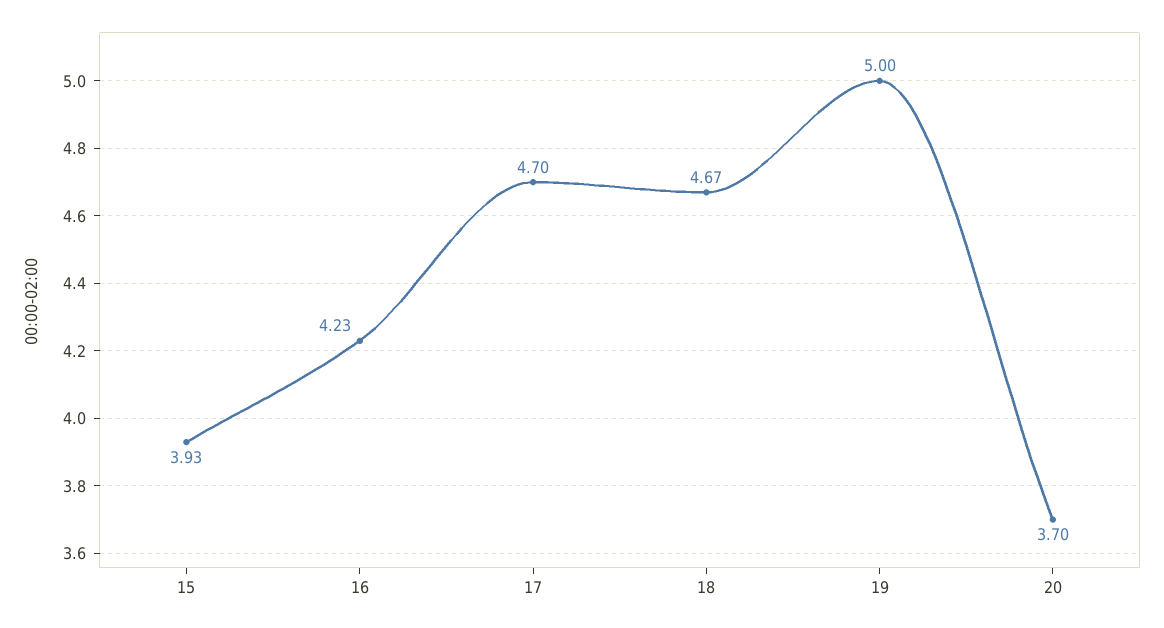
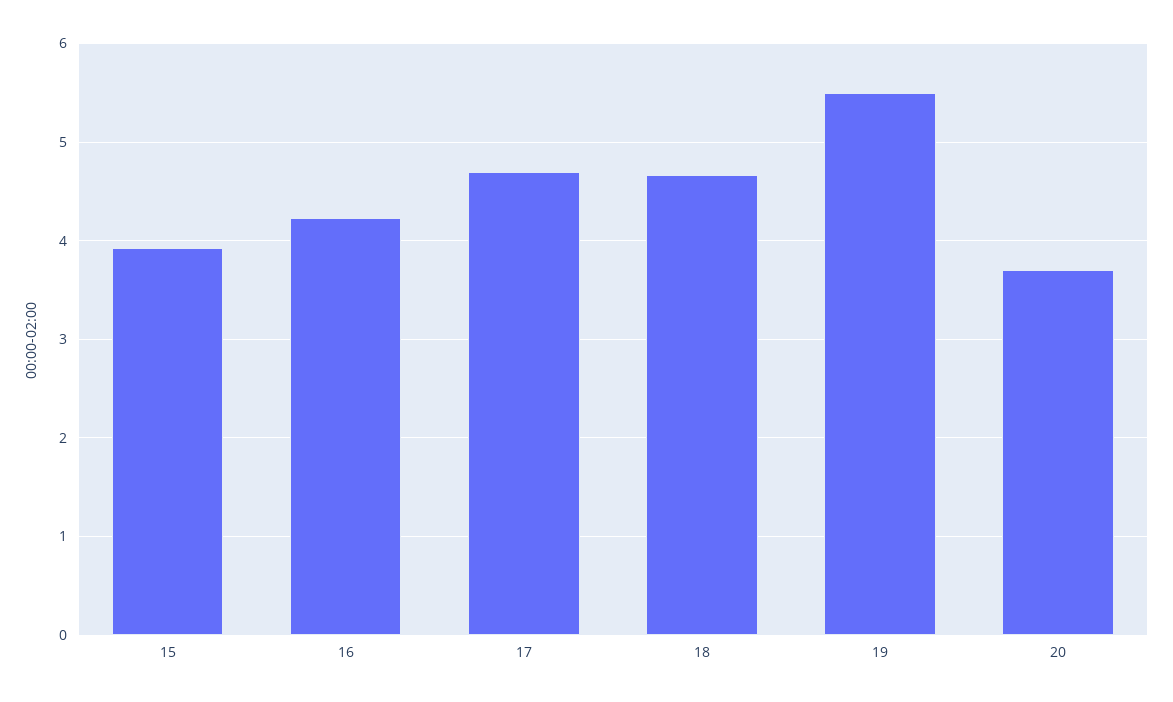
19: 5 -> 5.5

